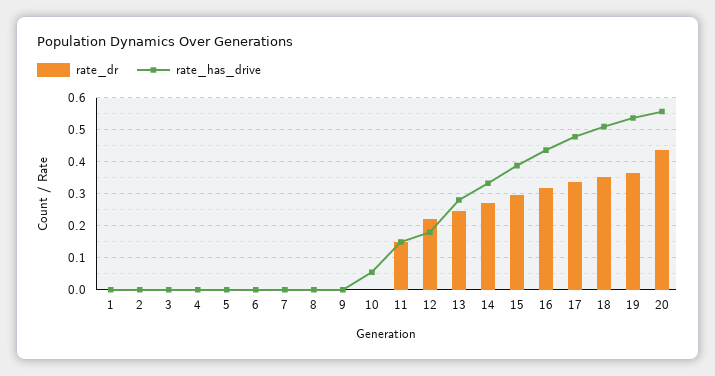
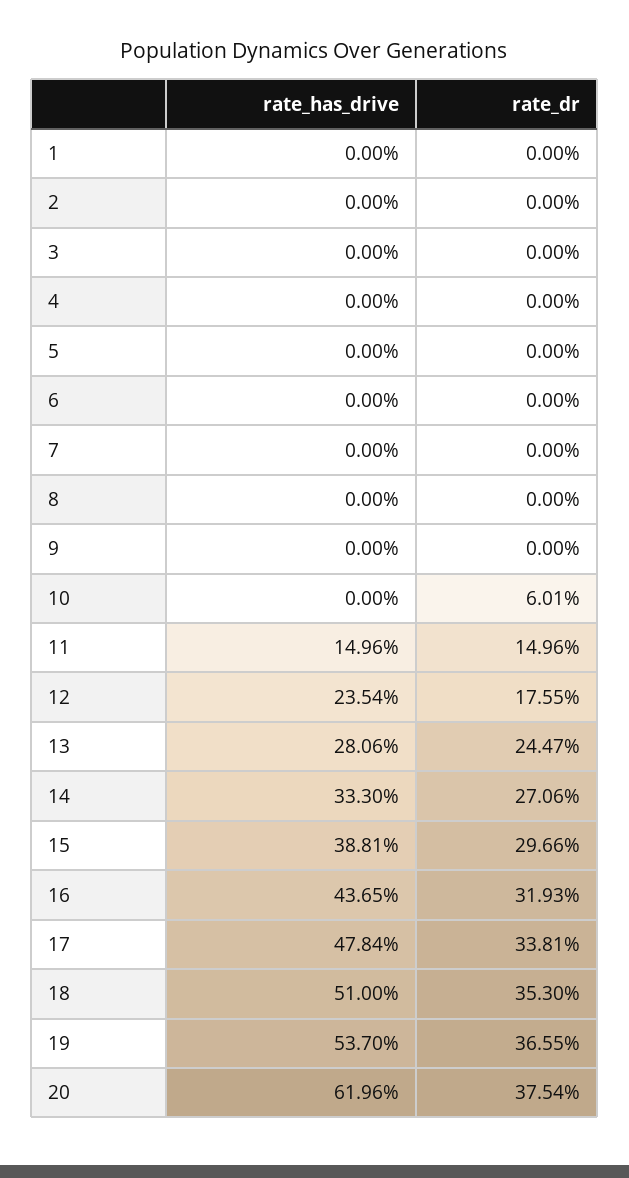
rate_dr, 10: 0 -> 0.0601
rate_has_drive, 10: 0.06 -> 0
rate_dr, 12: 0.22 -> 0.1755
rate_has_drive, 12: 0.18 -> 0.2354
rate_dr, 20: 0.44 -> 0.3754
rate_has_drive, 20: 0.56 -> 0.6196

